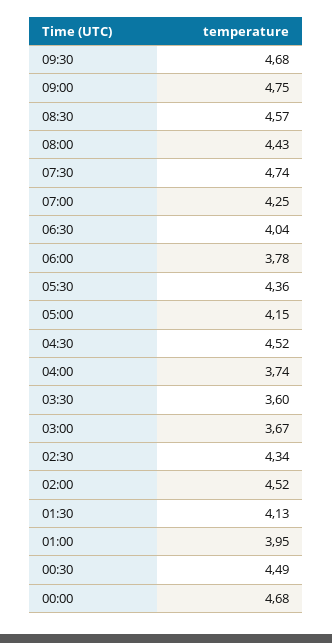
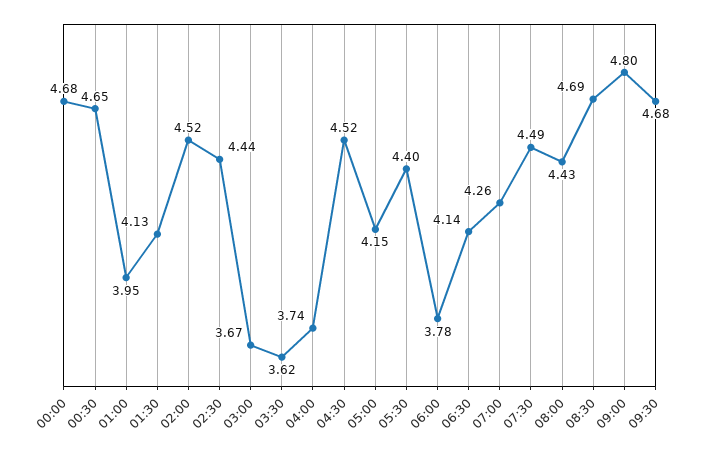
09:00: 4.75 -> 4.8
08:30: 4.57 -> 4.69
07:30: 4.74 -> 4.49
07:00: 4.25 -> 4.26
06:30: 4.04 -> 4.14
05:30: 4.36 -> 4.4
03:30: 3.6 -> 3.62
02:30: 4.34 -> 4.44
00:30: 4.49 -> 4.65

